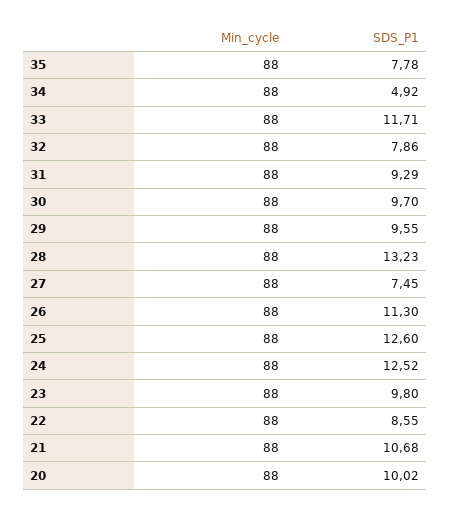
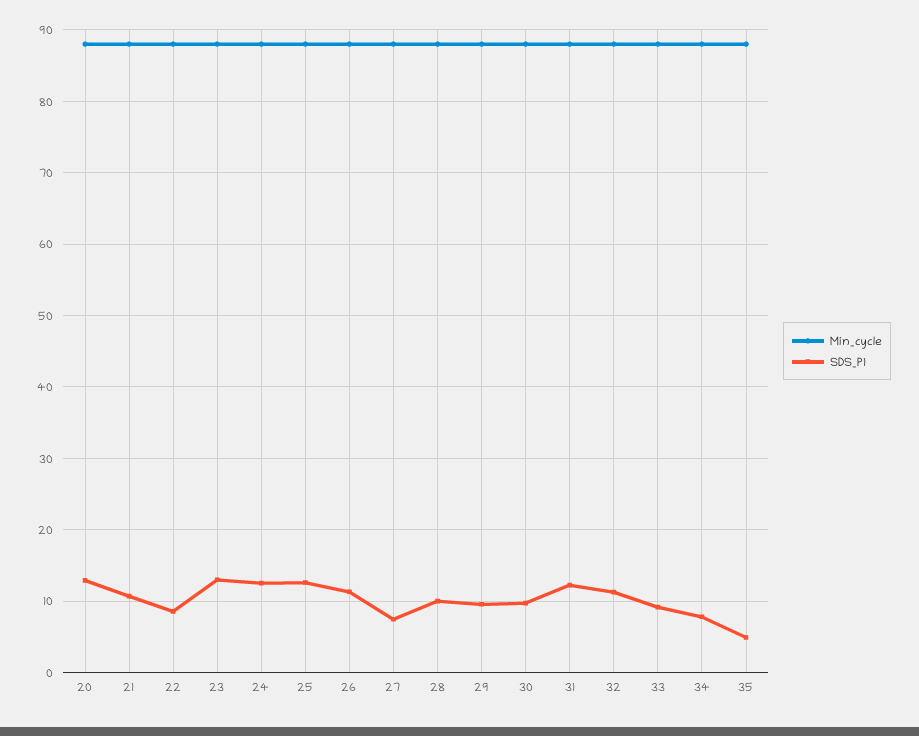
SDS_P1, 35: 7.78 -> 5
SDS_P1, 34: 4.92 -> 8
SDS_P1, 33: 11.71 -> 9
SDS_P1, 32: 7.86 -> 11
SDS_P1, 31: 9.29 -> 12
SDS_P1, 28: 13.23 -> 10
SDS_P1, 23: 9.8 -> 13
SDS_P1, 20: 10.02 -> 13

